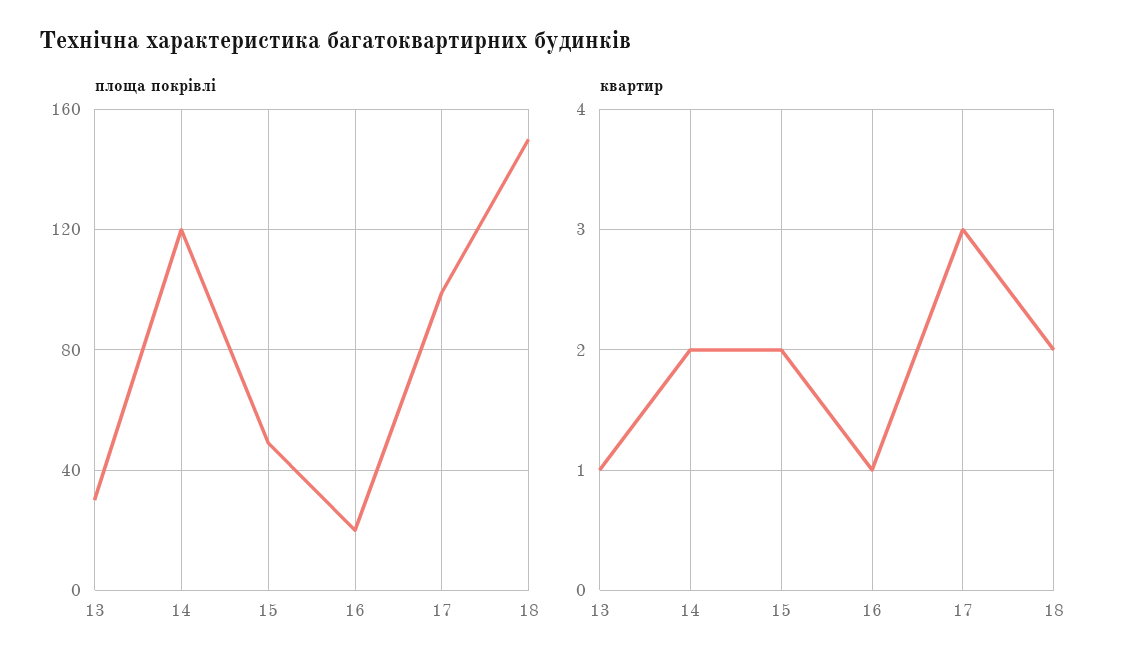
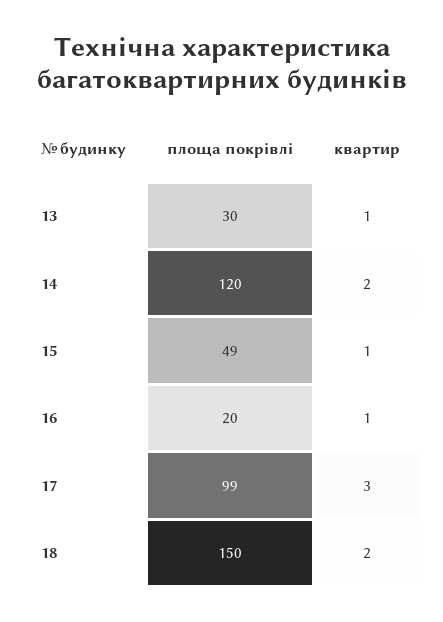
квартир, 15: 2 -> 1

